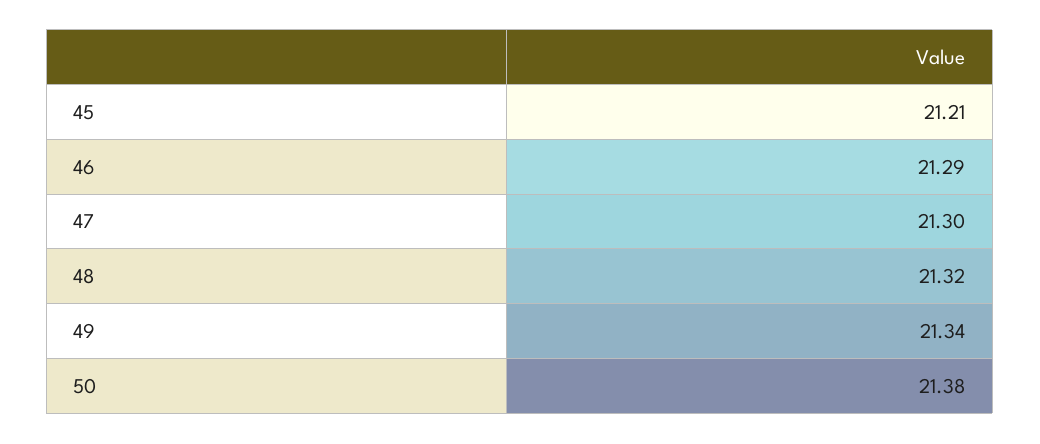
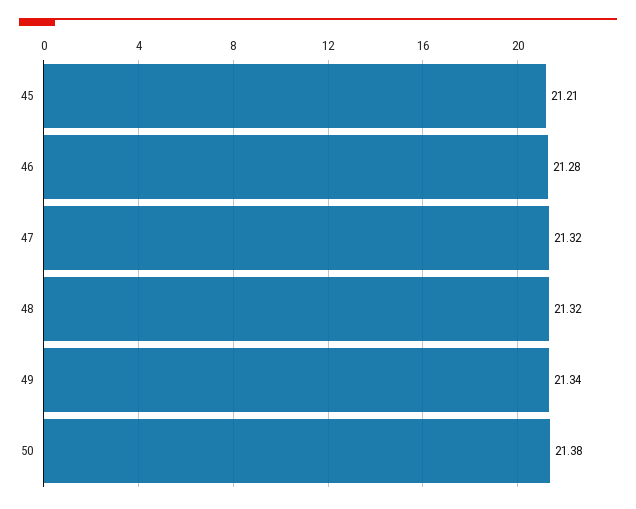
46: 21.29 -> 21.28
47: 21.3 -> 21.32

